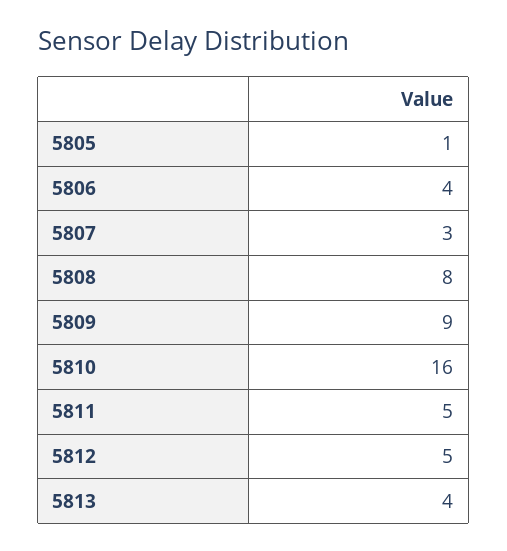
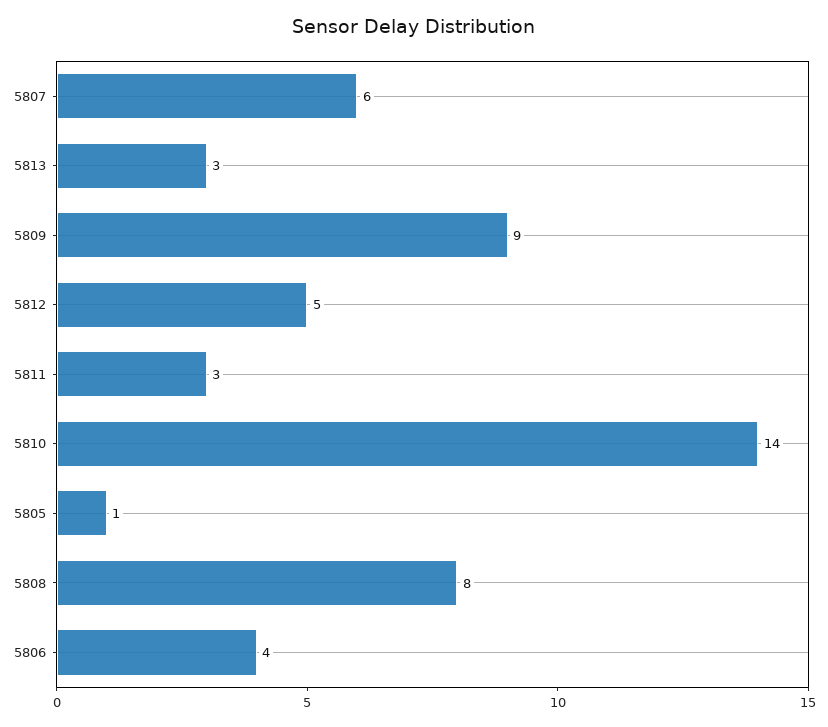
5807: 3 -> 6
5810: 16 -> 14
5811: 5 -> 3
5813: 4 -> 3

